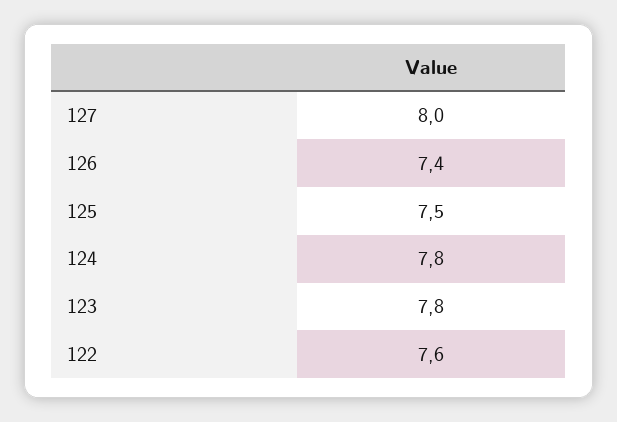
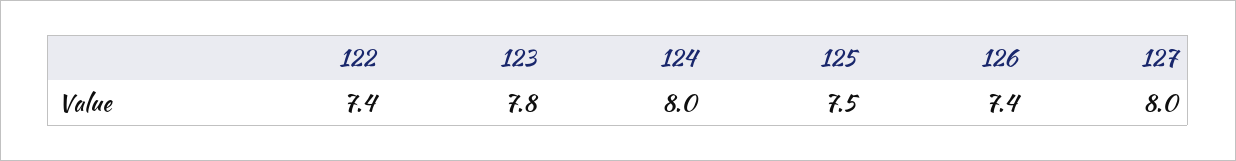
124: 7.8 -> 8
122: 7.6 -> 7.4

